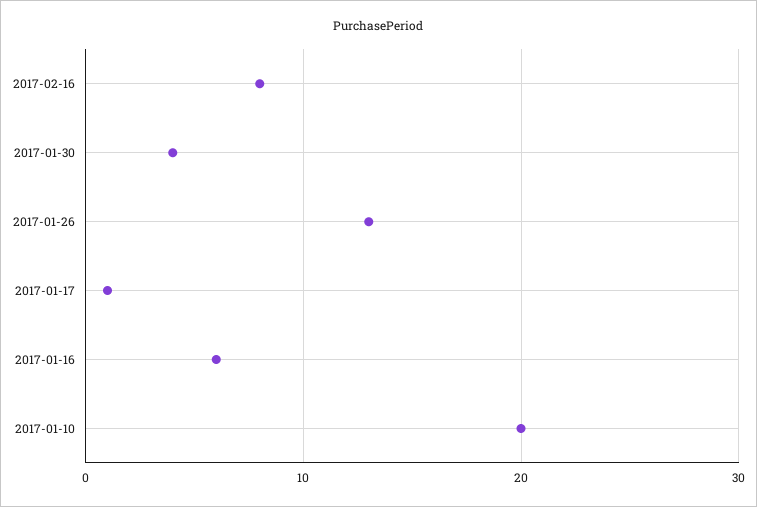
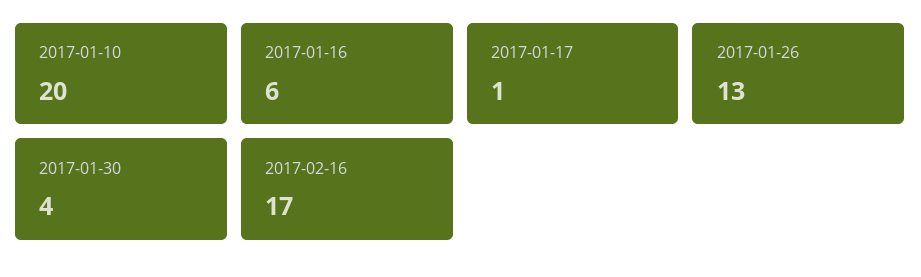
2017-02-16: 8 -> 17

